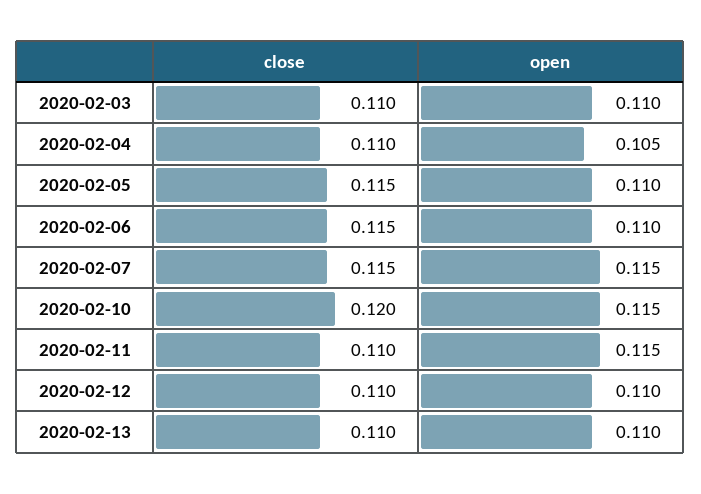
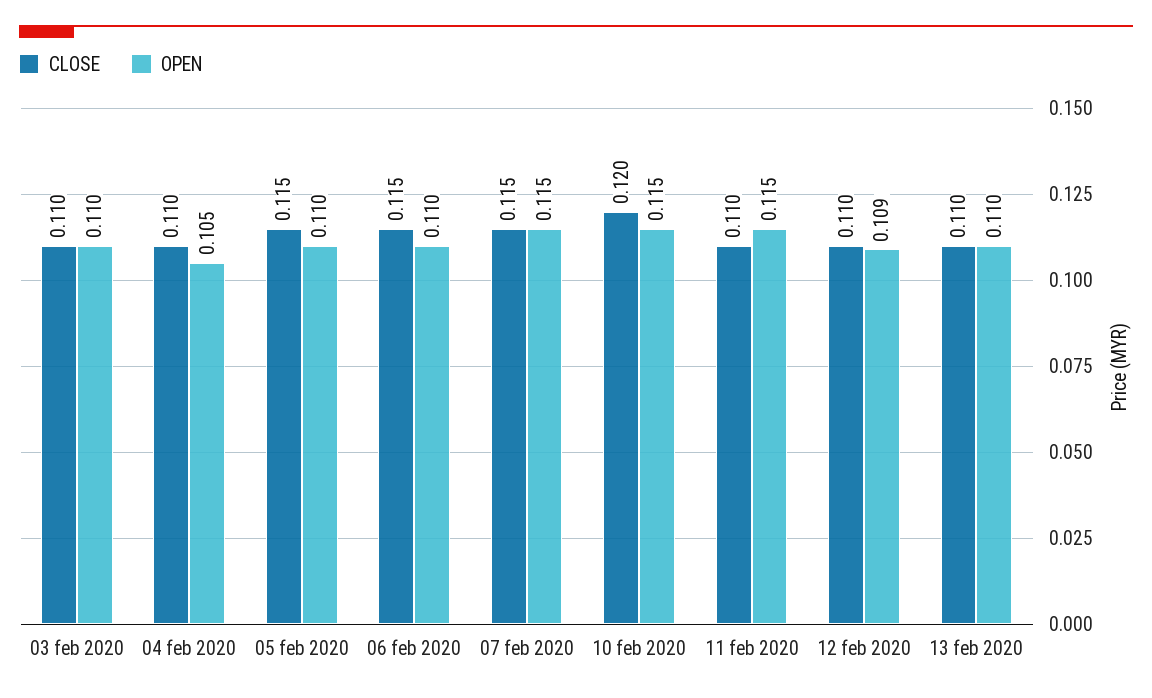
open, 2020-02-12: 0.11 -> 0.109

